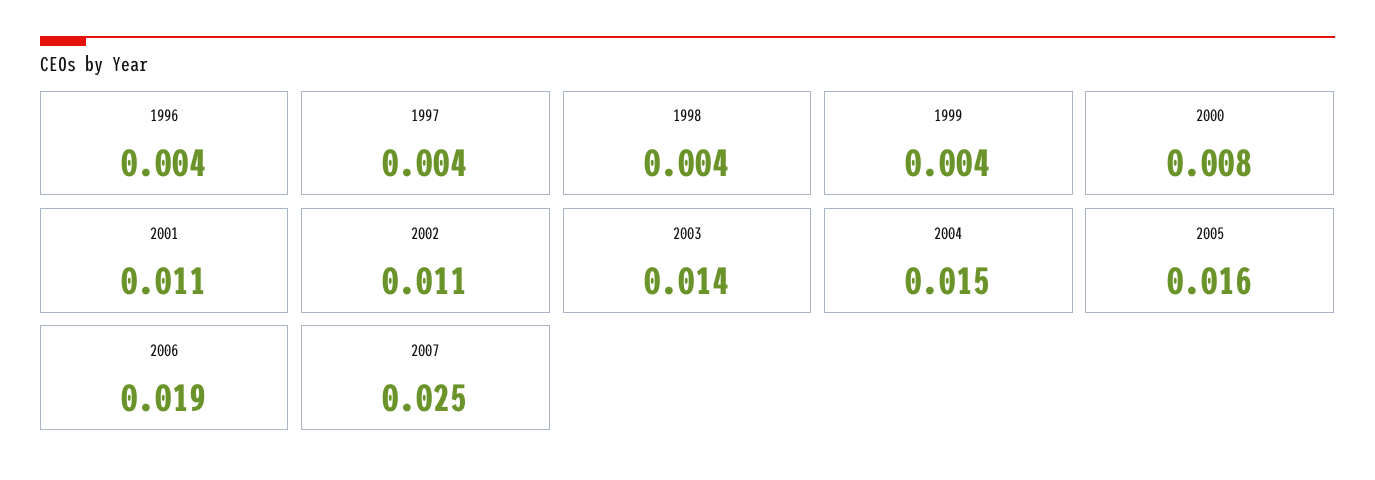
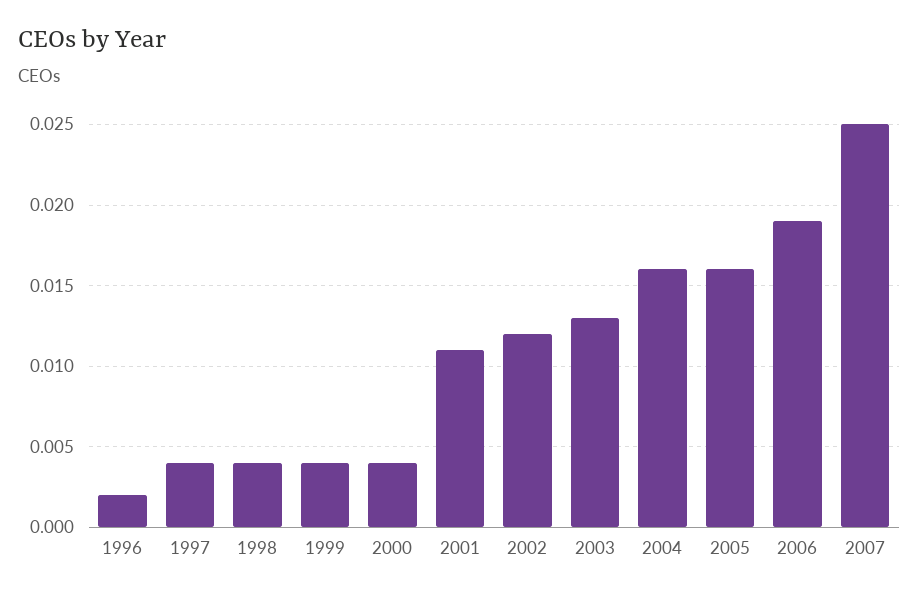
1996: 0.004 -> 0.002
2000: 0.008 -> 0.004
2002: 0.011 -> 0.012
2003: 0.014 -> 0.013
2004: 0.015 -> 0.016

